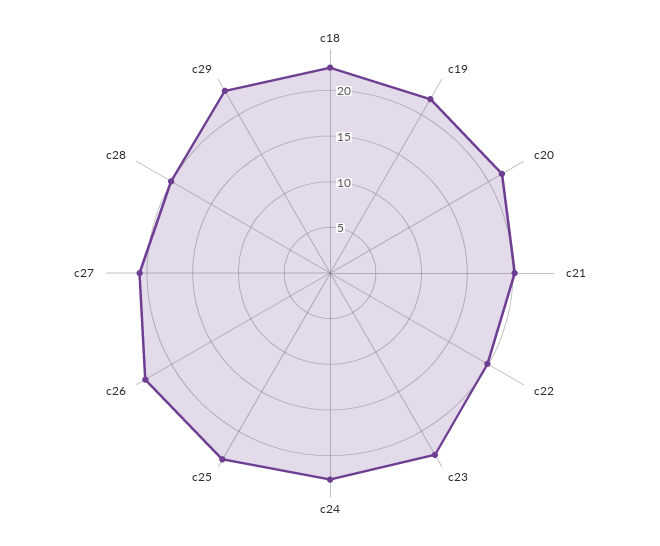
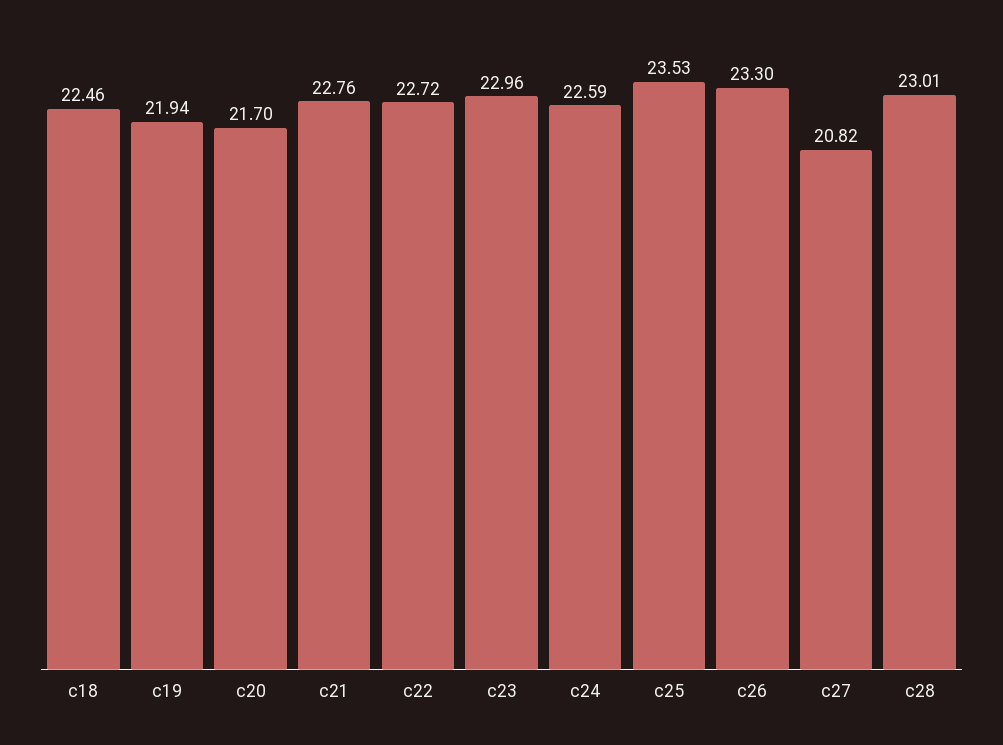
c21: 20 -> 22.76
c22: 20 -> 22.72
c28: 20 -> 23.01
c29: 23 -> none

